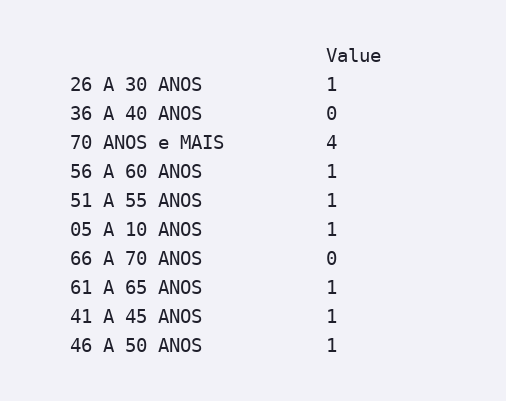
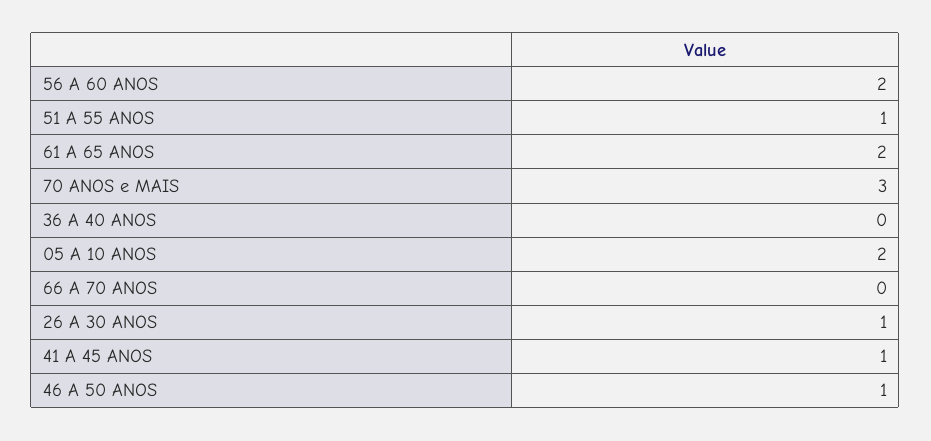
70 ANOS e MAIS: 4 -> 3
56 A 60 ANOS: 1 -> 2
05 A 10 ANOS: 1 -> 2
61 A 65 ANOS: 1 -> 2

